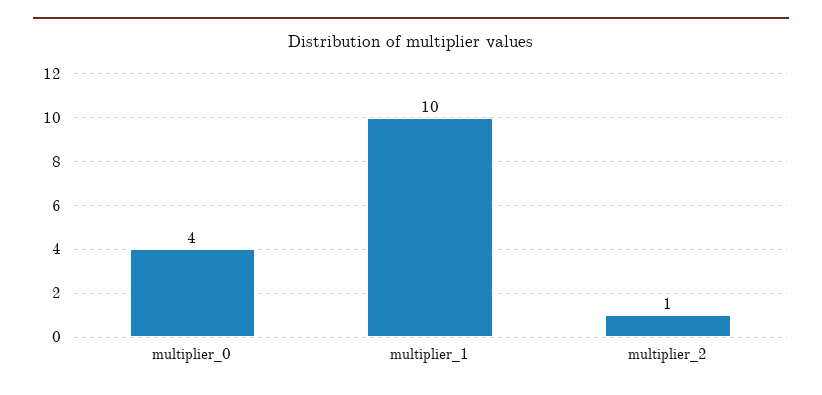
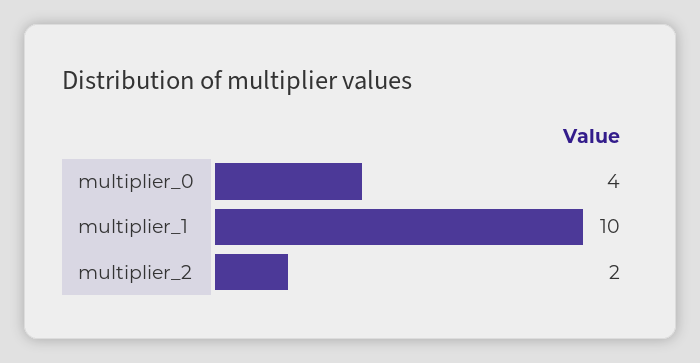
multiplier_2: 1 -> 2

